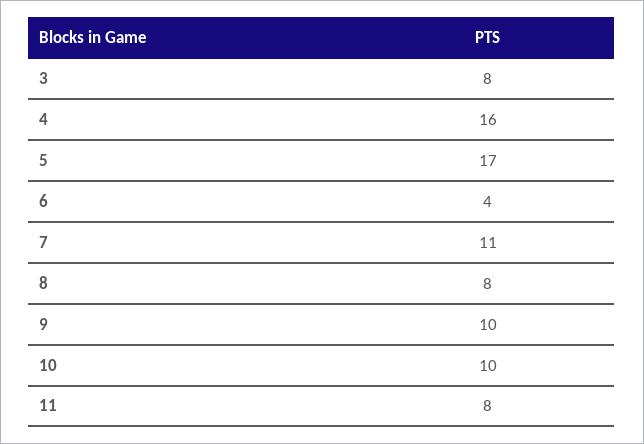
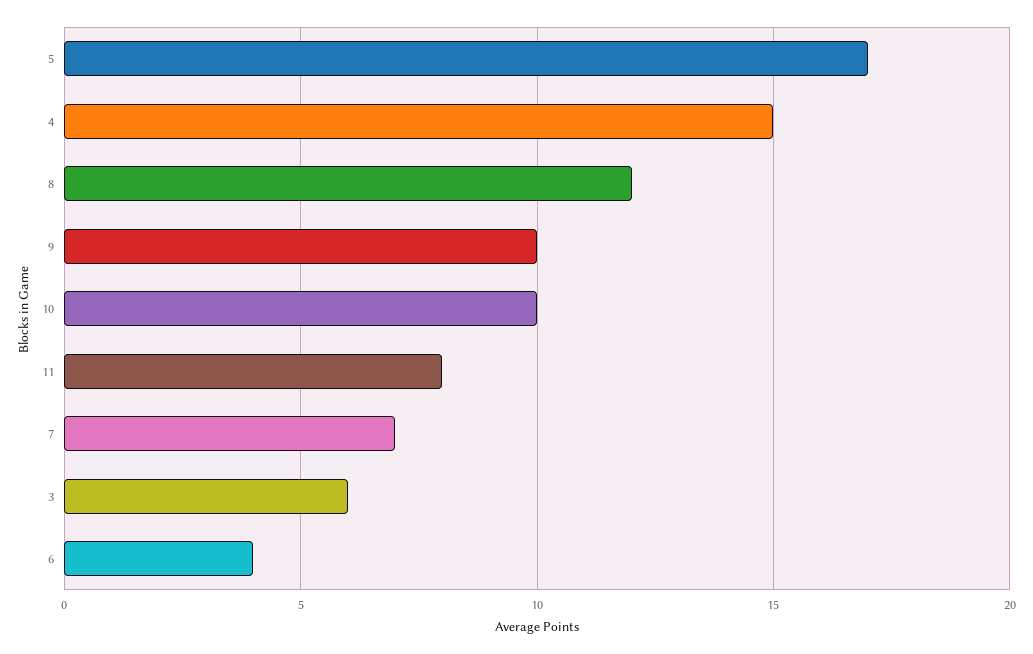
3: 8 -> 6
4: 16 -> 15
7: 11 -> 7
8: 8 -> 12

